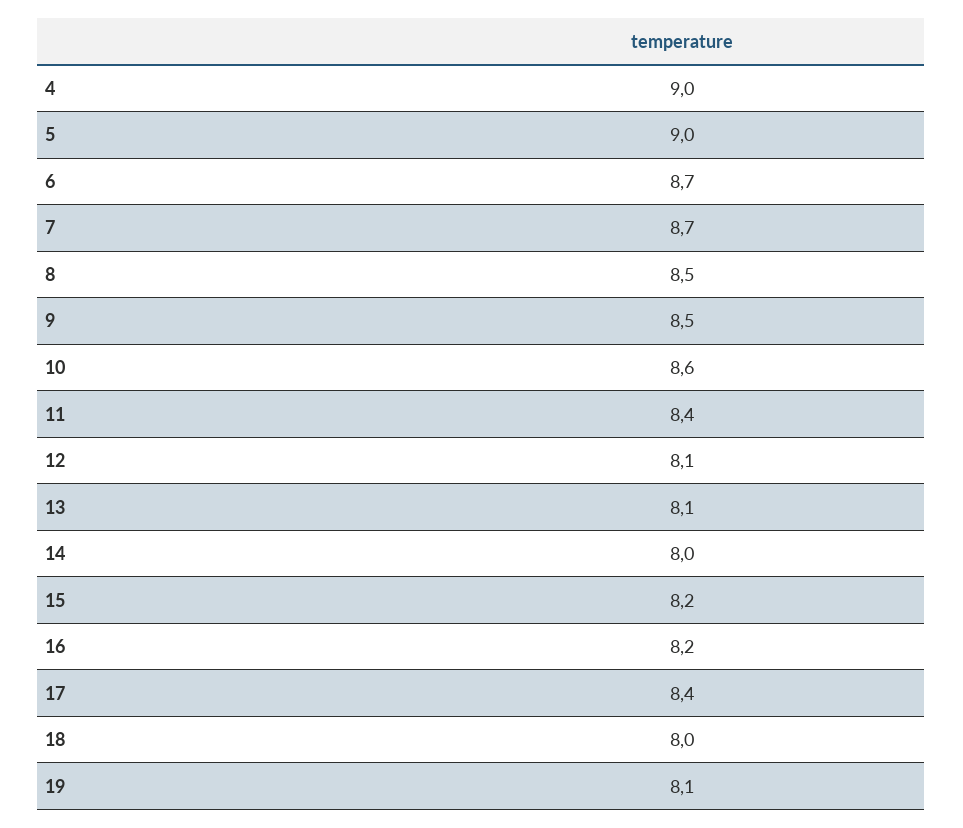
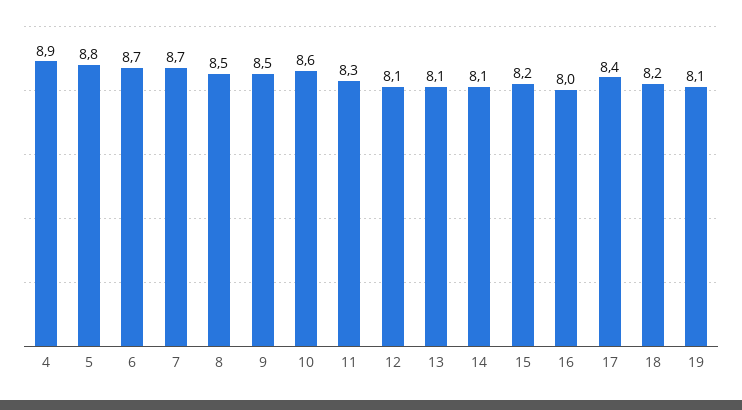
4: 9 -> 8.9
5: 9 -> 8.8
11: 8.4 -> 8.3
14: 8 -> 8.1
16: 8.2 -> 8
18: 8 -> 8.2

